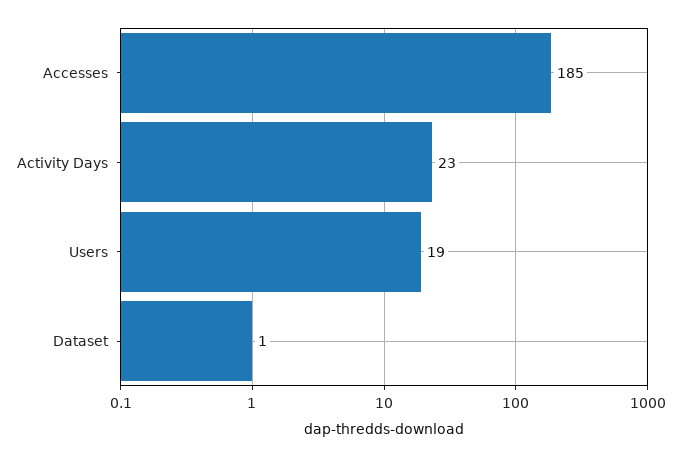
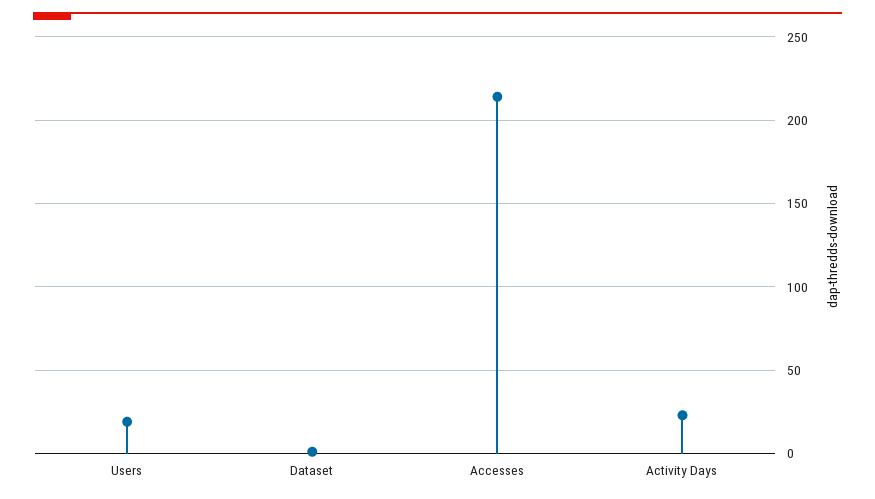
Accesses: 185 -> 215

